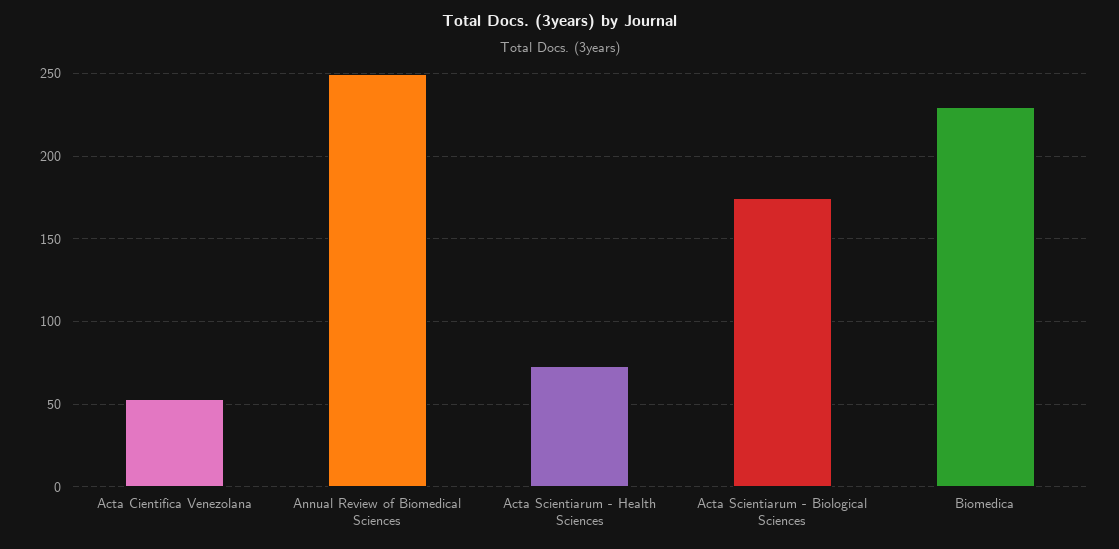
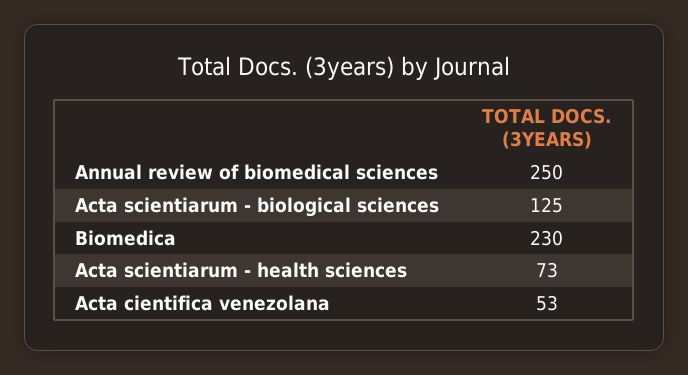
Acta Scientiarum - Biological Sciences: 175 -> 125

